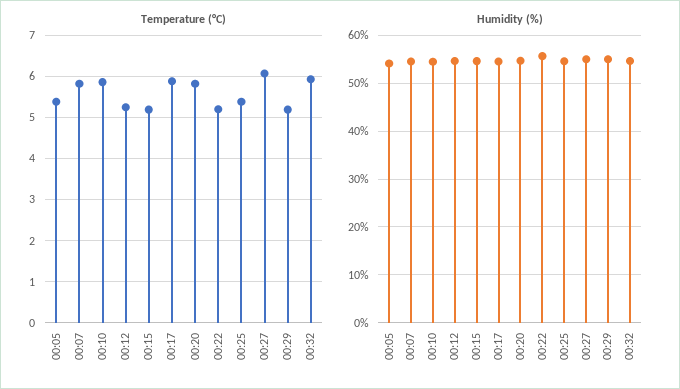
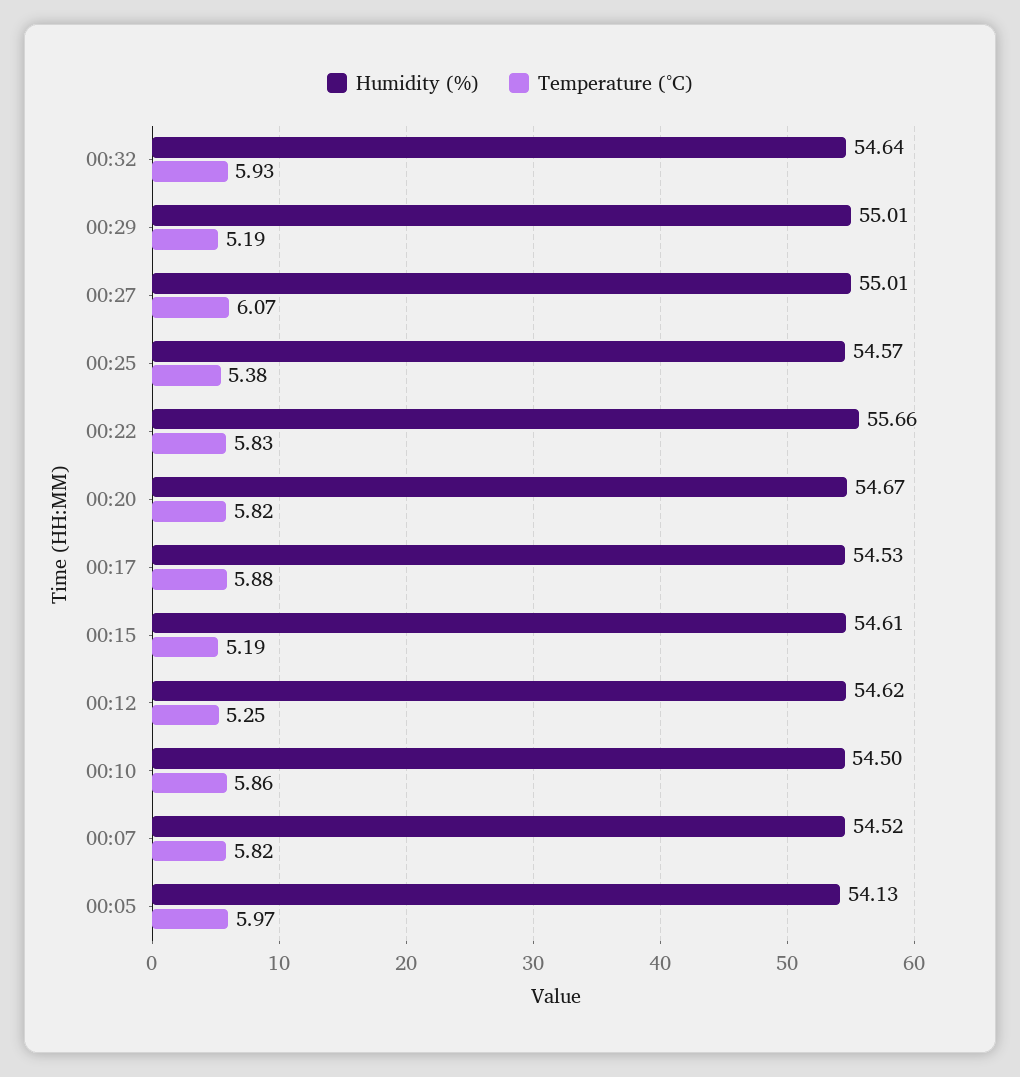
Temperature (°C), 00:05: 5.4 -> 5.97
Temperature (°C), 00:22: 5.2 -> 5.83

